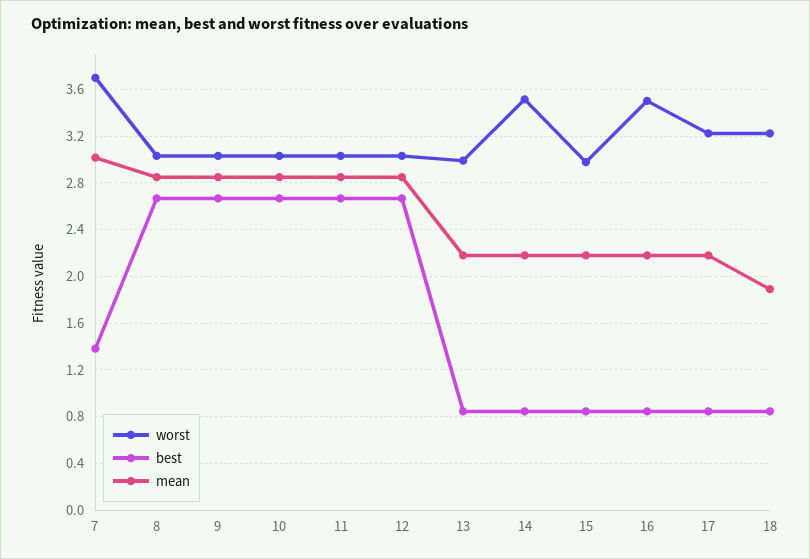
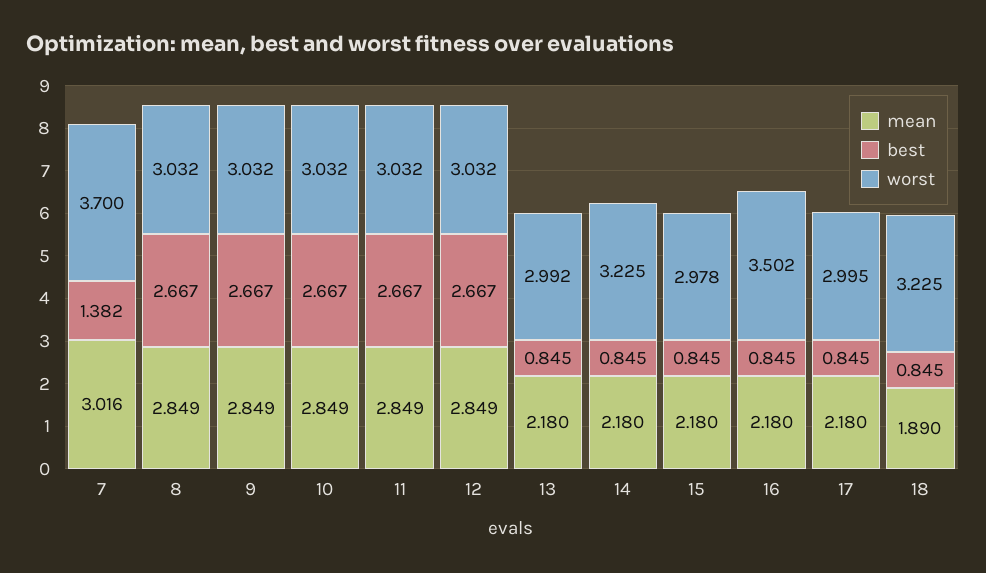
worst, 14: 3.5 -> 3.225
worst, 17: 3.2 -> 2.995

